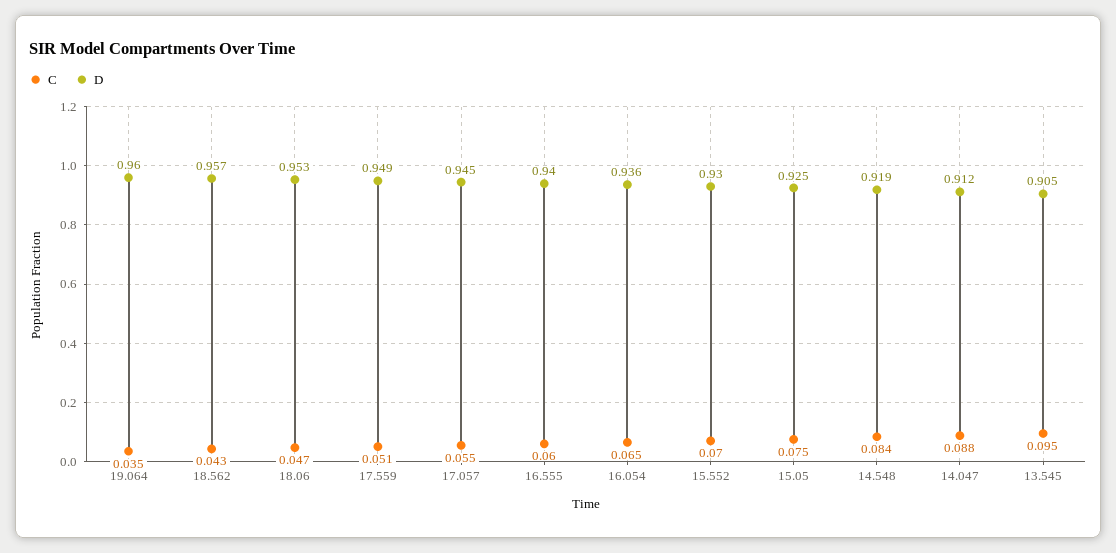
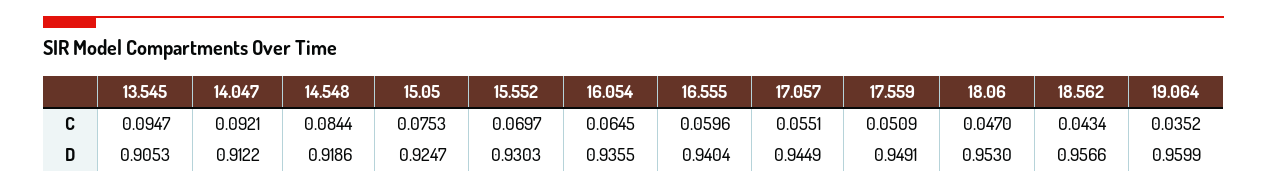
C, 14.047: 0.088 -> 0.0921

